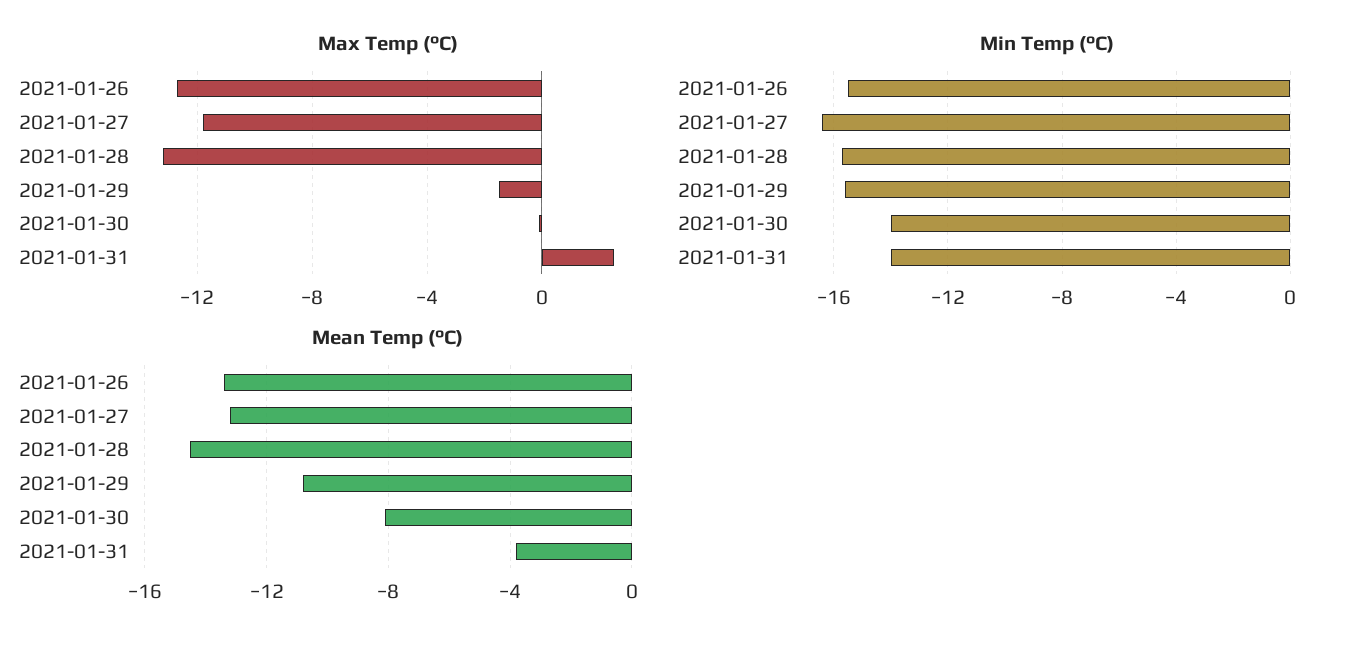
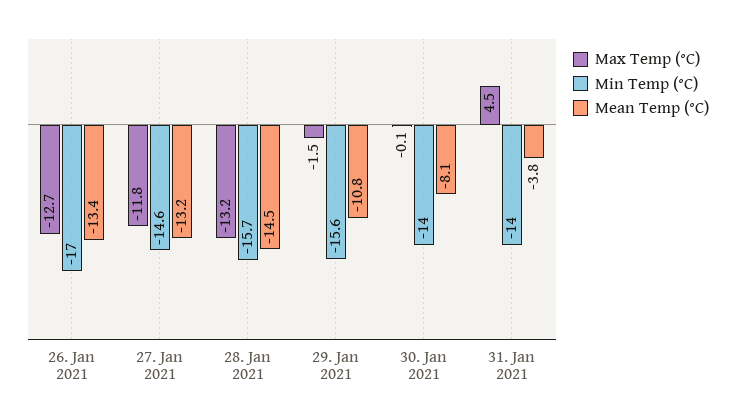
Max Temp (°C), 2021-01-31: 2.5 -> 4.5
Min Temp (°C), 2021-01-26: -15.5 -> -17
Min Temp (°C), 2021-01-27: -16.5 -> -14.6

